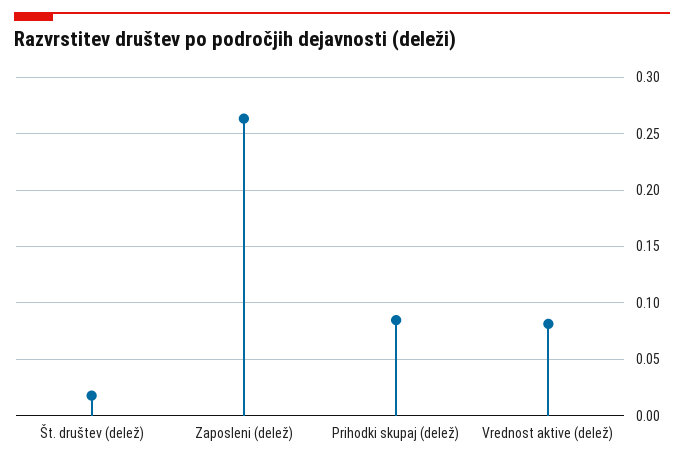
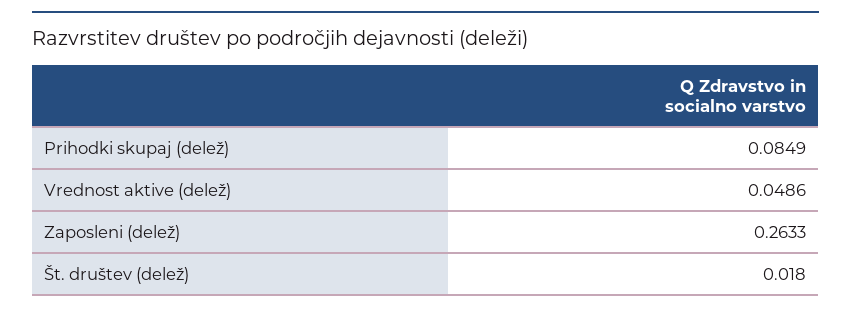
Vrednost aktive (delež): 0.08 -> 0.0486

